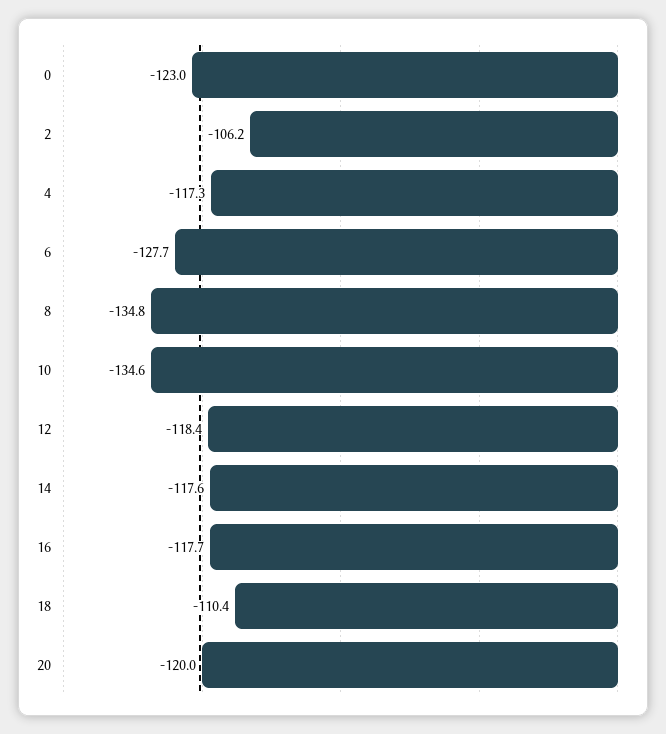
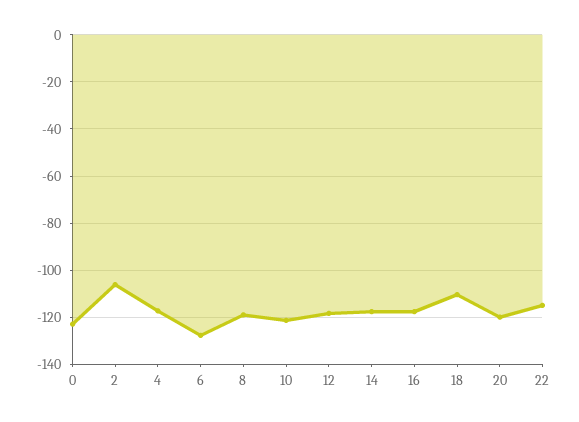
8: -134.8 -> -120
10: -134.6 -> -120
22: none -> -115

